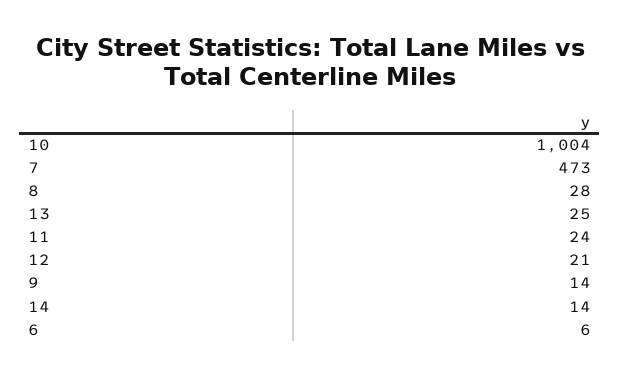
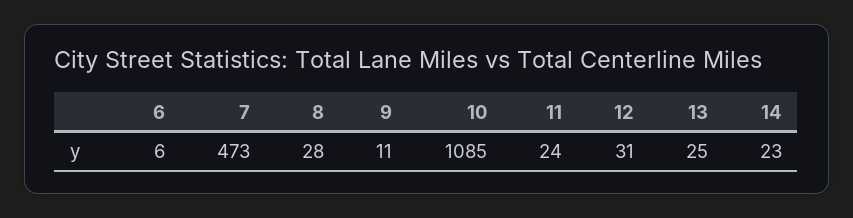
10: 1004 -> 1085
12: 21 -> 31
9: 14 -> 11
14: 14 -> 23

